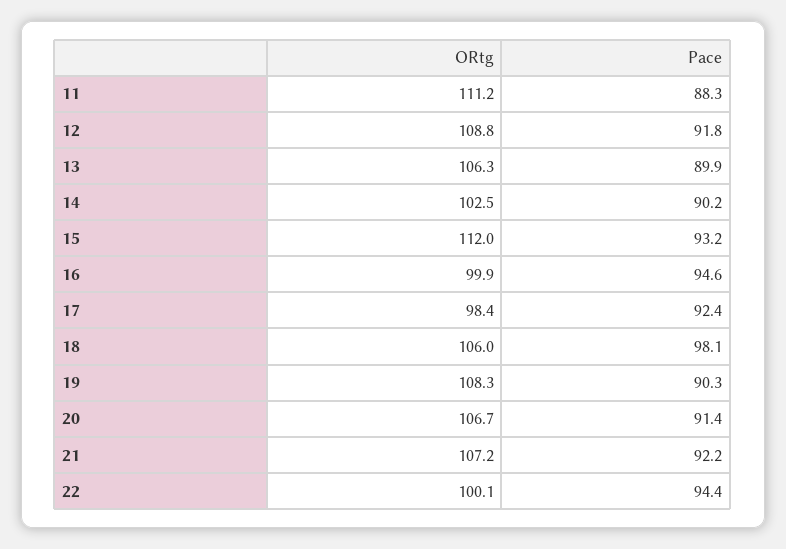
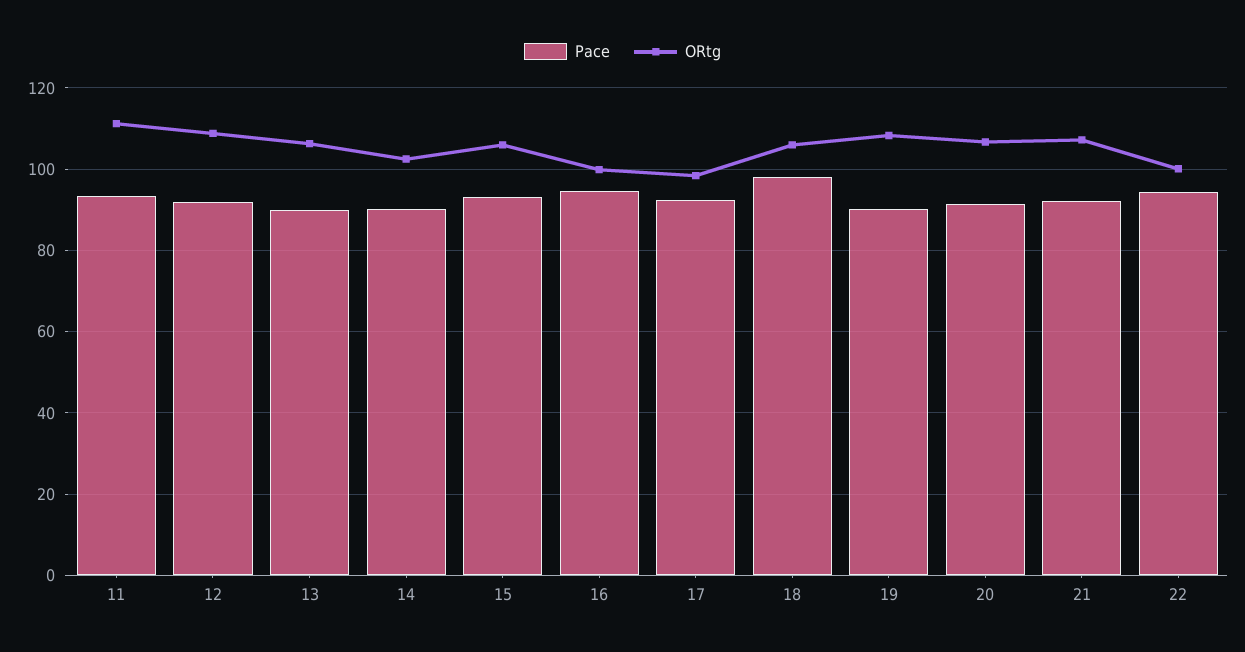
Pace, 11: 88.3 -> 94
ORtg, 15: 112 -> 106

